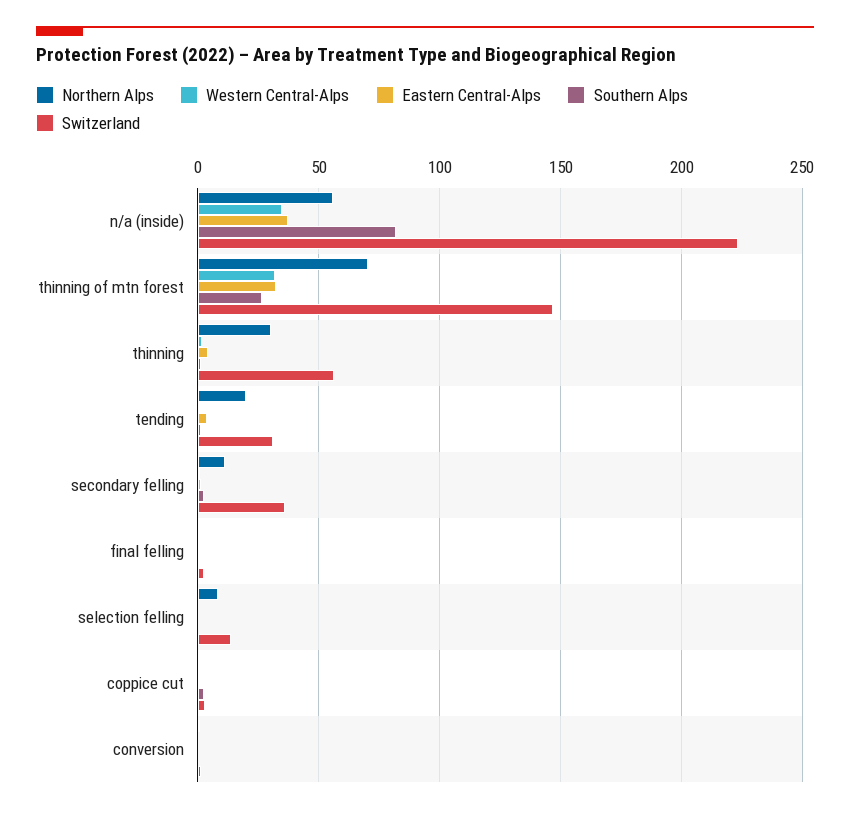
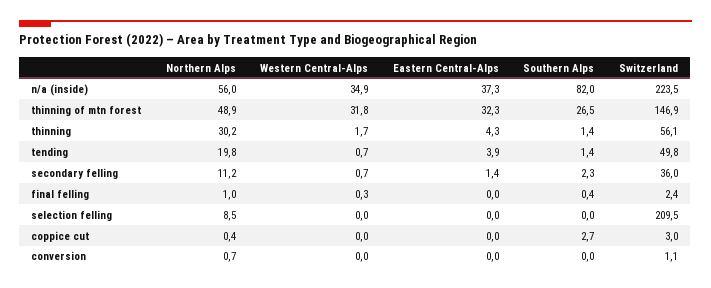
Northern Alps, thinning of mtn forest: 70 -> 48.9
Switzerland, tending: 30 -> 49.8
Switzerland, selection felling: 15 -> 209.5

